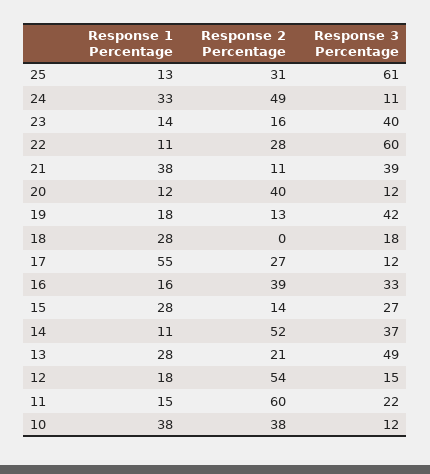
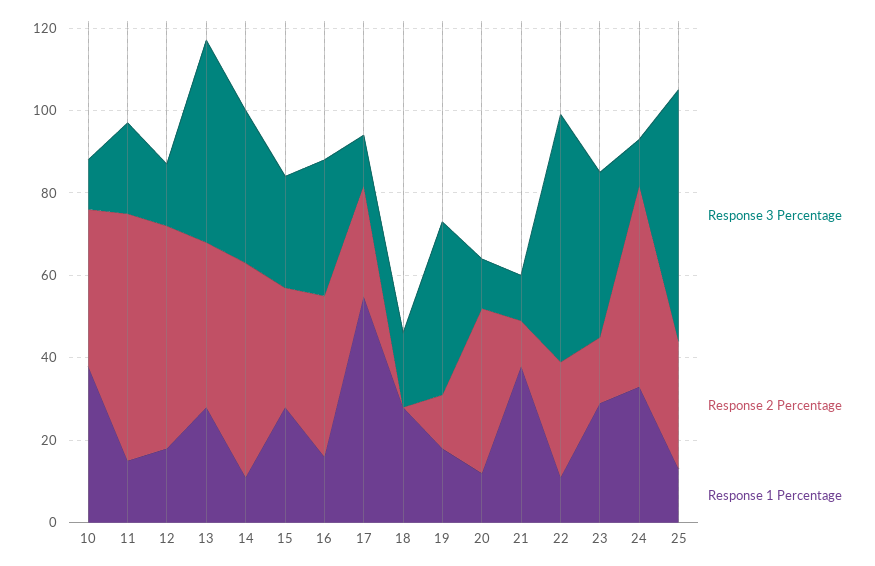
Response 1 Percentage, 23: 14 -> 30
Response 3 Percentage, 21: 39 -> 10
Response 2 Percentage, 15: 14 -> 30
Response 2 Percentage, 13: 21 -> 40

